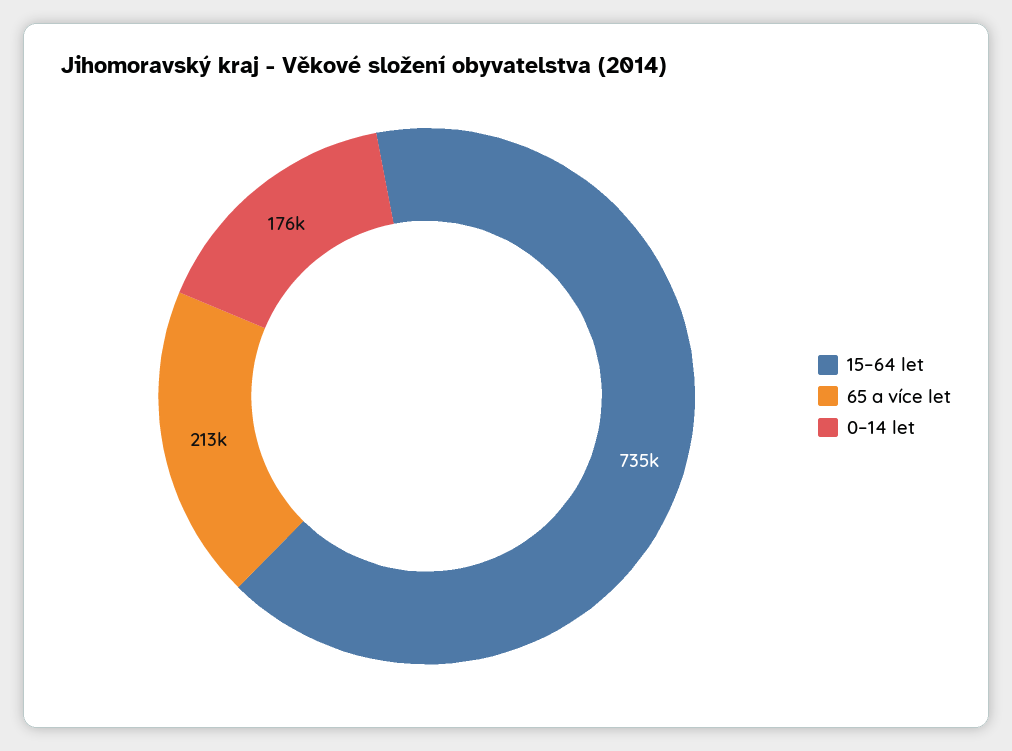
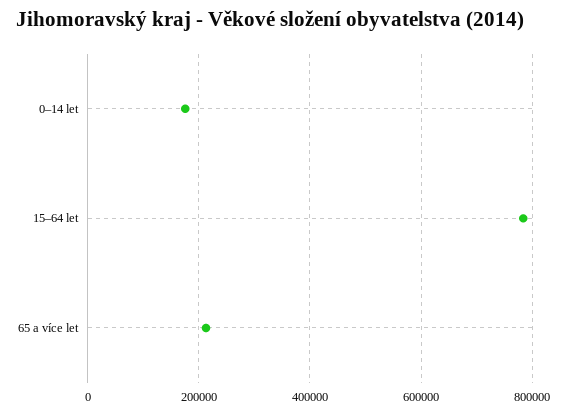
15–64 let: 735000 -> 780000

